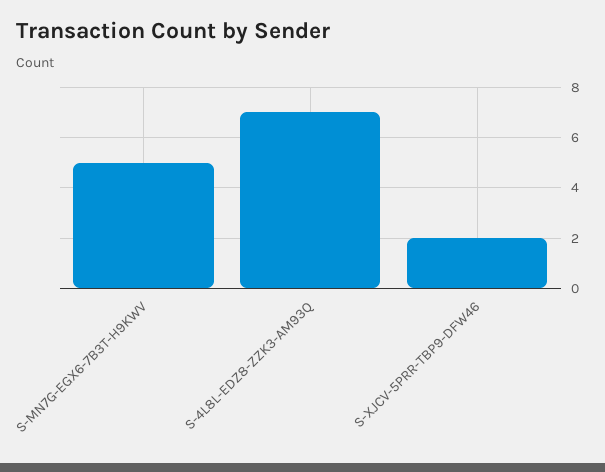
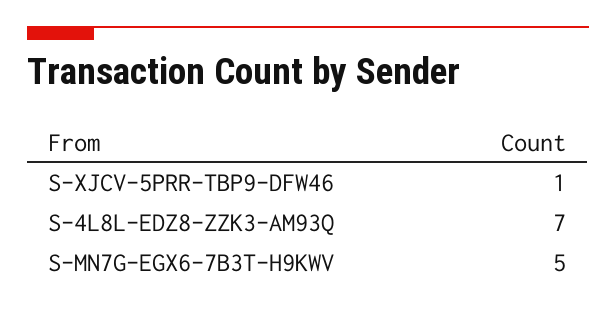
S-XJCV-5PRR-TBP9-DFW46: 2 -> 1

